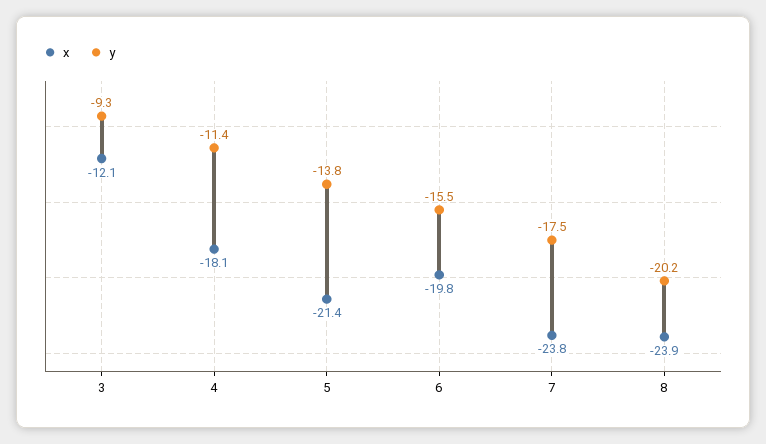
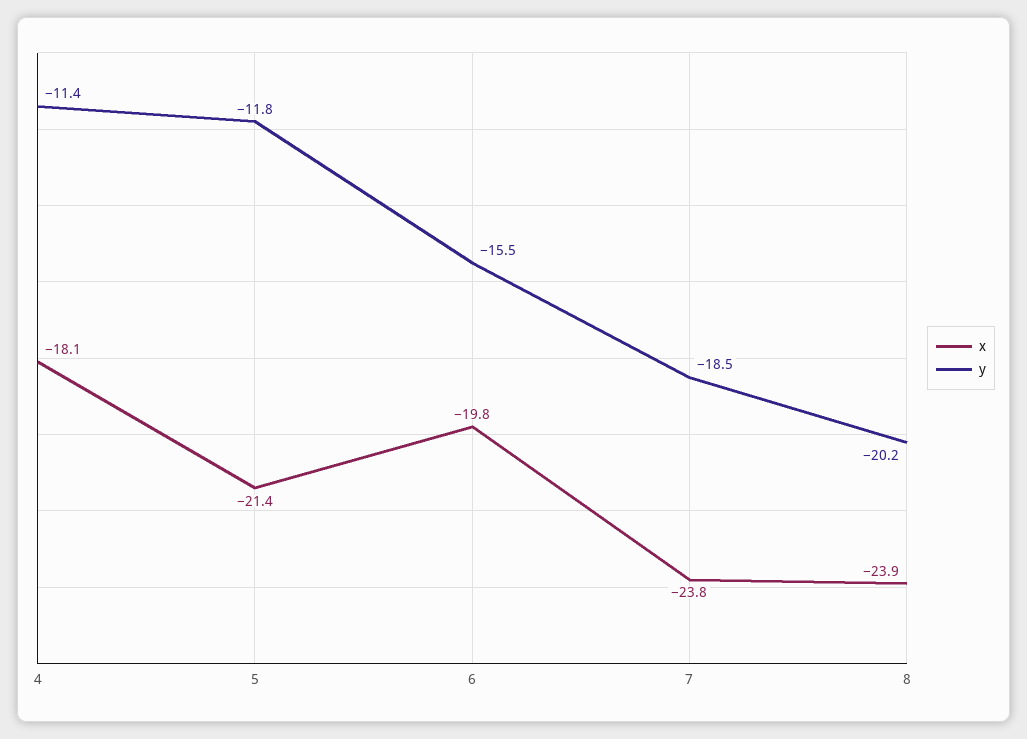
x, 3: -12.1 -> none
y, 3: -9.3 -> none
y, 5: -13.8 -> -11.8
y, 7: -17.5 -> -18.5

